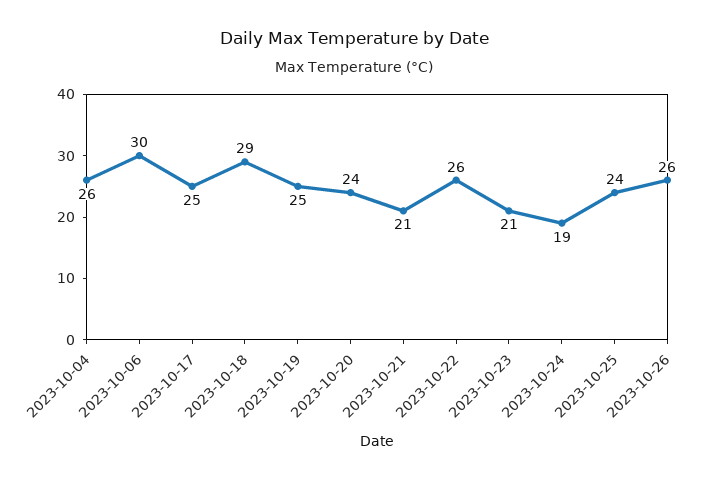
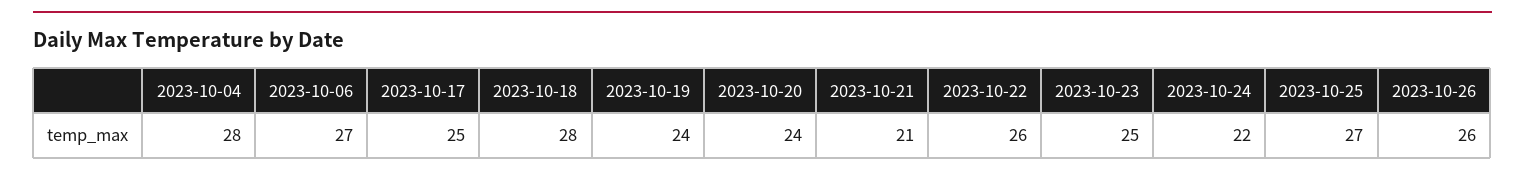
2023-10-04: 26 -> 28
2023-10-06: 30 -> 27
2023-10-18: 29 -> 28
2023-10-19: 25 -> 24
2023-10-23: 21 -> 25
2023-10-24: 19 -> 22
2023-10-25: 24 -> 27

